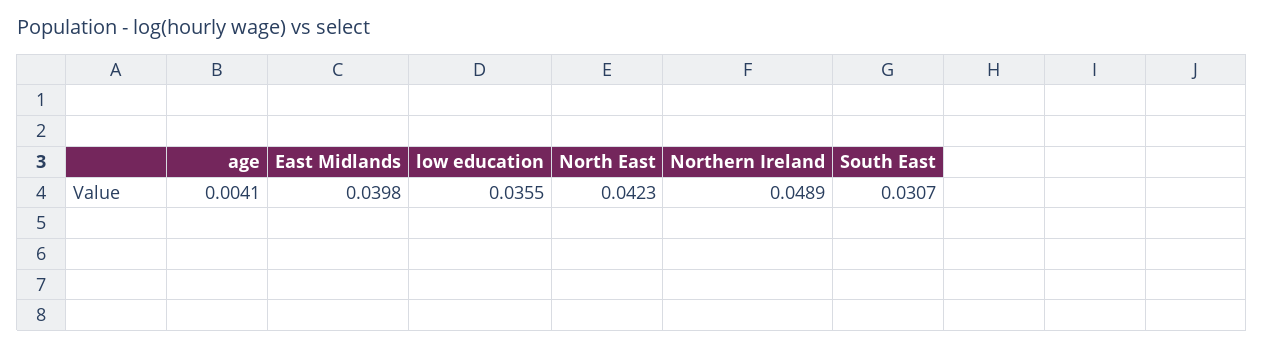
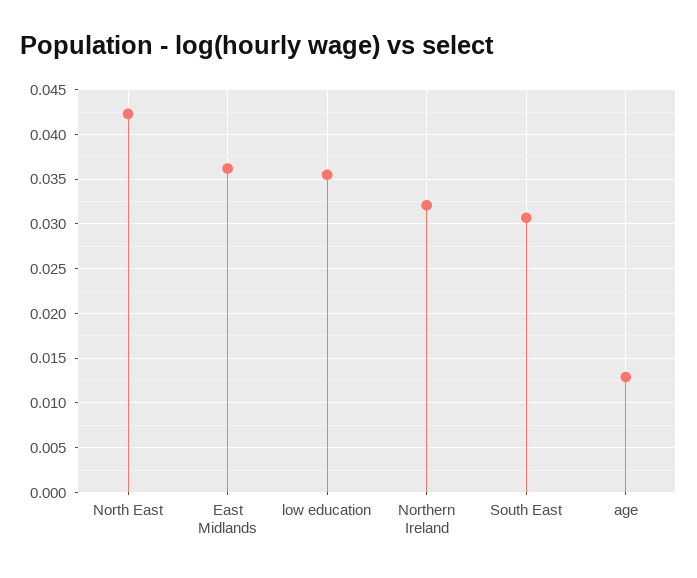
age: 0.0041 -> 0.013
East Midlands: 0.0398 -> 0.036
Northern Ireland: 0.0489 -> 0.032

